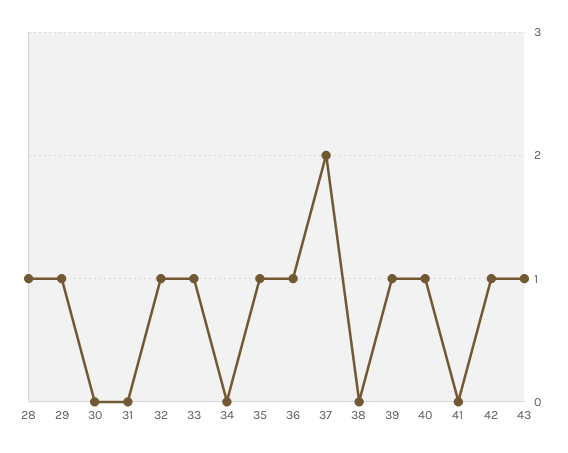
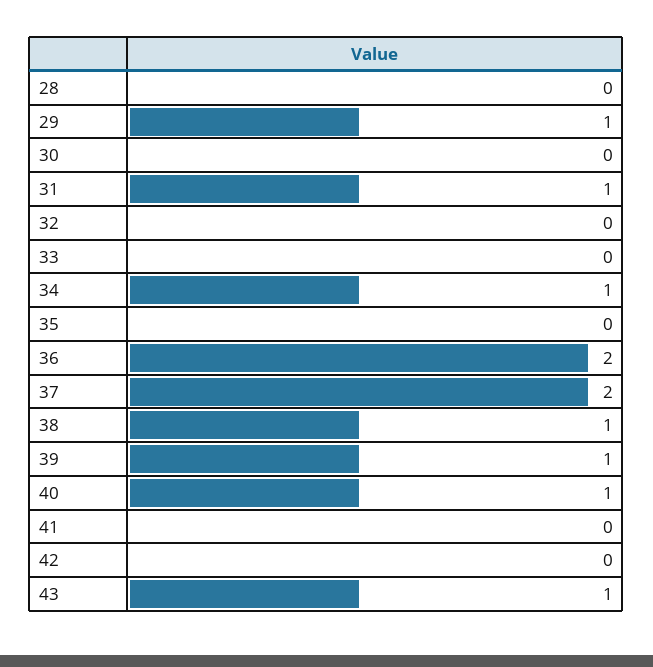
28: 1 -> 0
31: 0 -> 1
32: 1 -> 0
33: 1 -> 0
34: 0 -> 1
35: 1 -> 0
36: 1 -> 2
38: 0 -> 1
42: 1 -> 0

